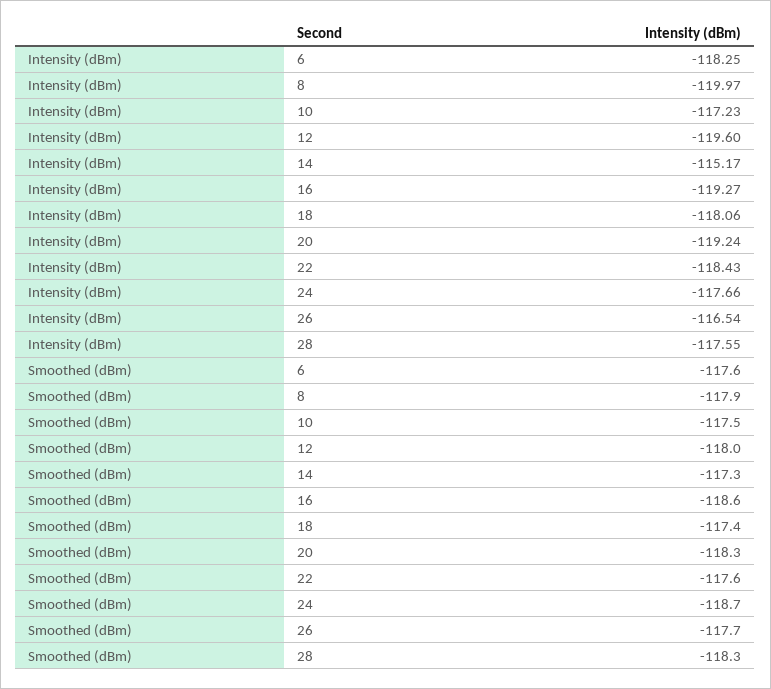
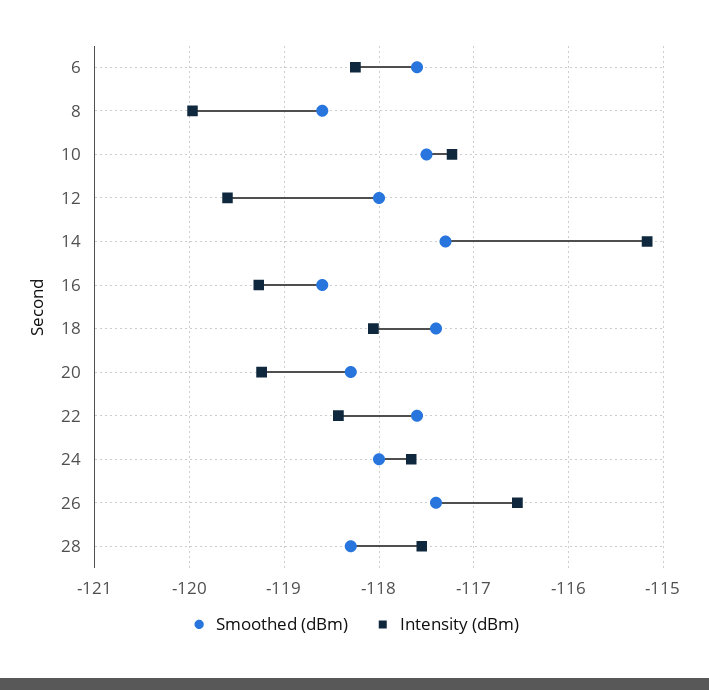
Smoothed (dBm), 8: -117.9 -> -118.6
Smoothed (dBm), 24: -118.7 -> -118
Smoothed (dBm), 26: -117.7 -> -117.4

